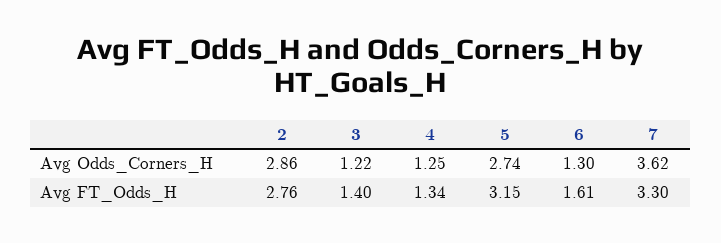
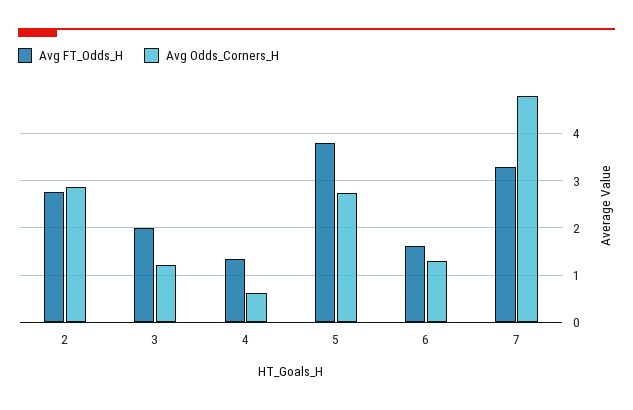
Avg Odds_Corners_H, 4: 1.25 -> 0.6
Avg Odds_Corners_H, 7: 3.62 -> 4.8
Avg FT_Odds_H, 3: 1.4 -> 2
Avg FT_Odds_H, 5: 3.15 -> 3.8

